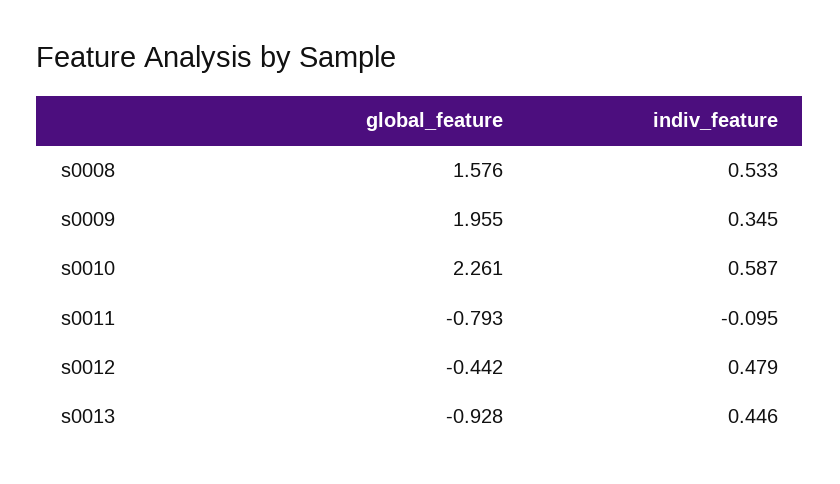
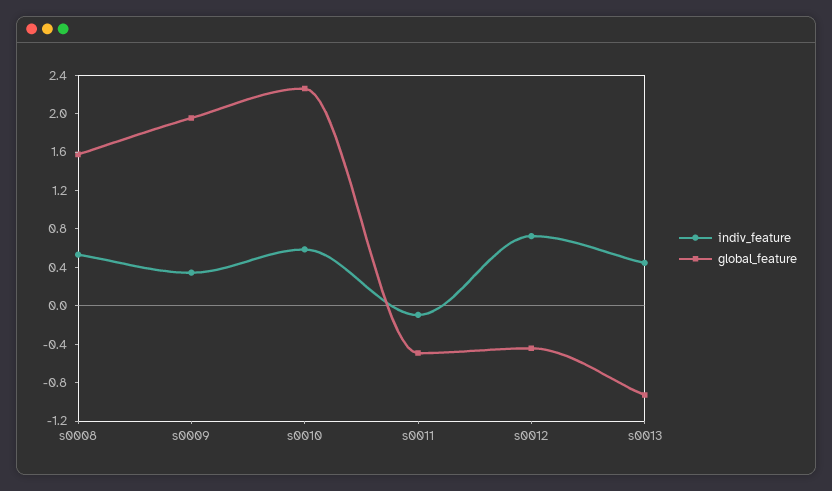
global_feature, s0011: -0.793 -> -0.5
indiv_feature, s0012: 0.479 -> 0.7

